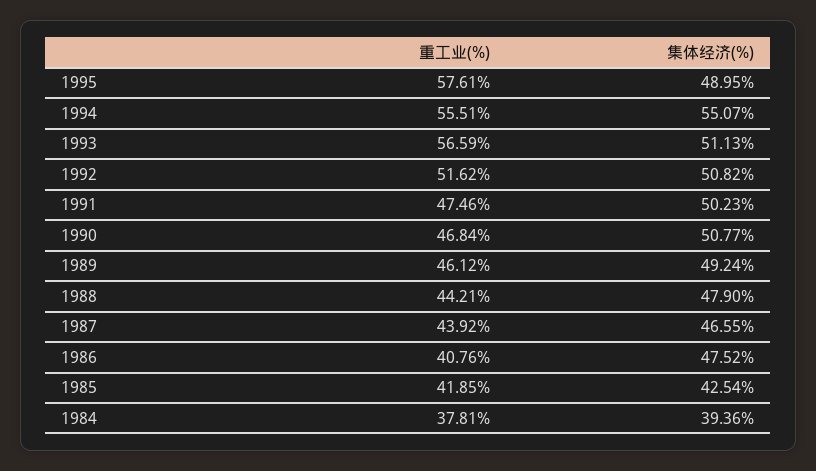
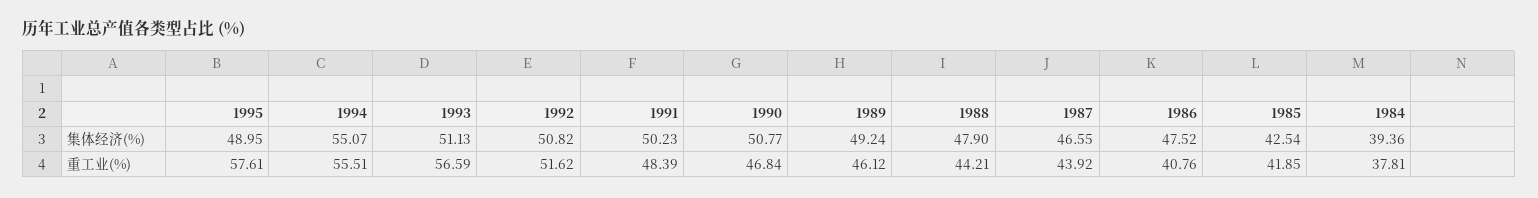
重工业(%), 1991: 47.46 -> 48.39

